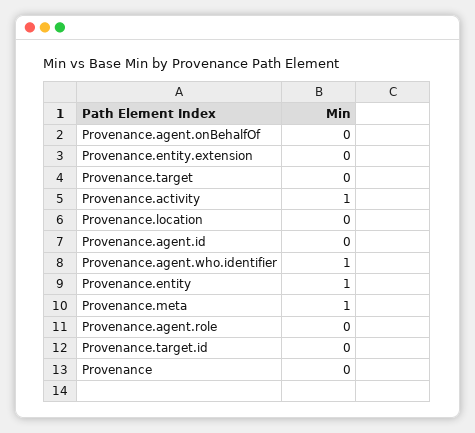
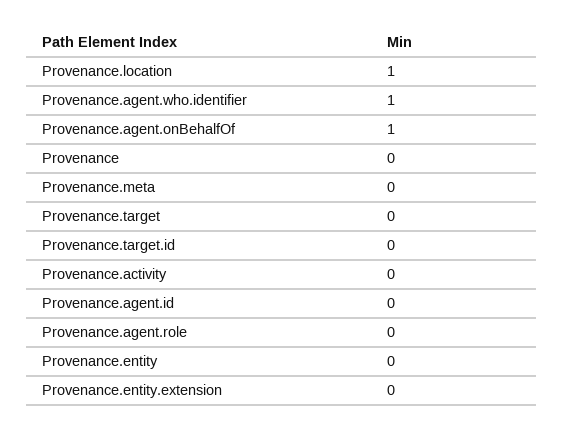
Provenance.agent.onBehalfOf: 0 -> 1
Provenance.activity: 1 -> 0
Provenance.location: 0 -> 1
Provenance.entity: 1 -> 0
Provenance.meta: 1 -> 0

